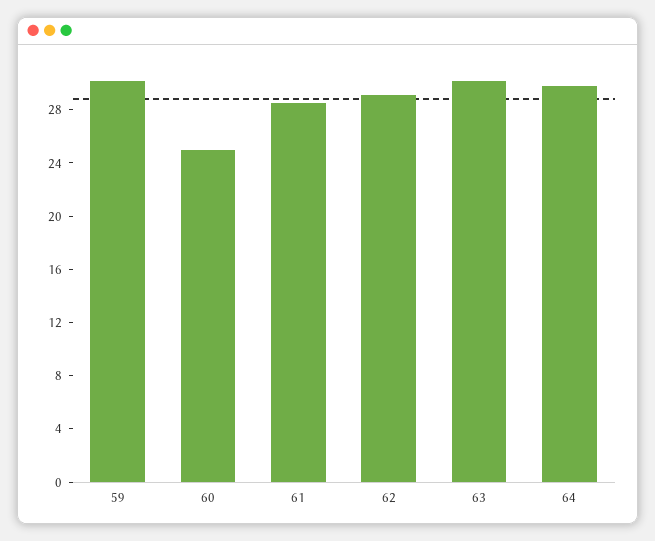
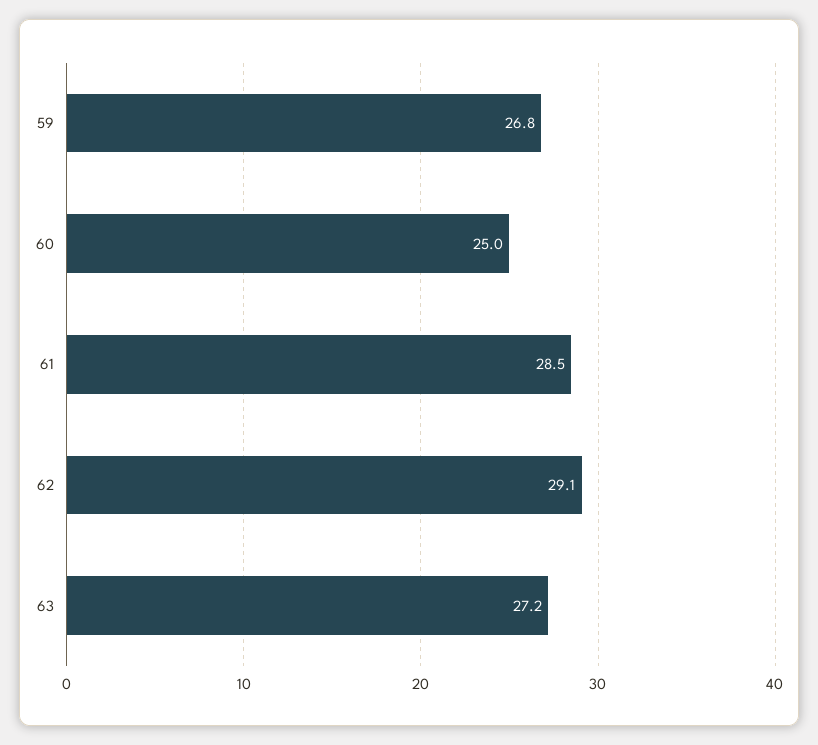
59: 30 -> 26.8
63: 30 -> 27.2
64: 30 -> none

